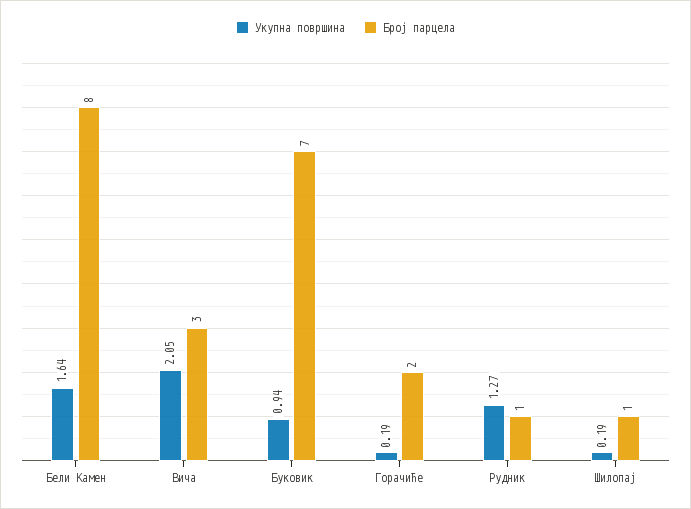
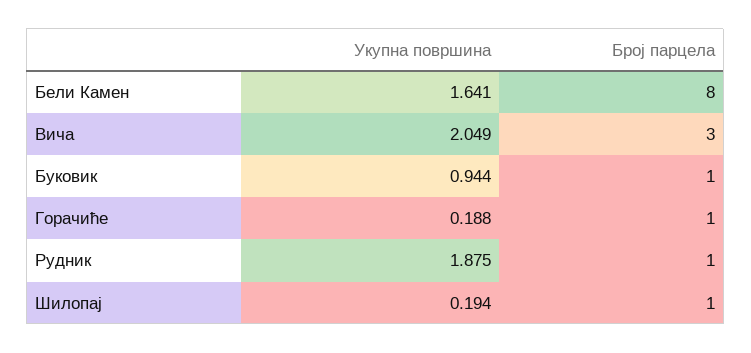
Број парцела, Буковик: 7 -> 1
Број парцела, Горачиће: 2 -> 1
Укупна површина, Рудник: 1.27 -> 1.875

